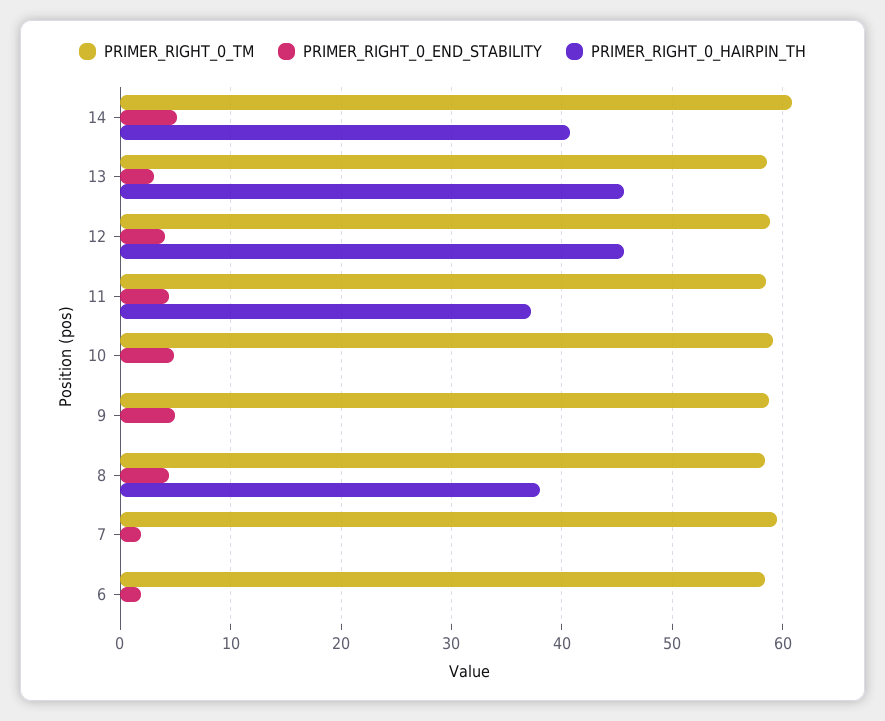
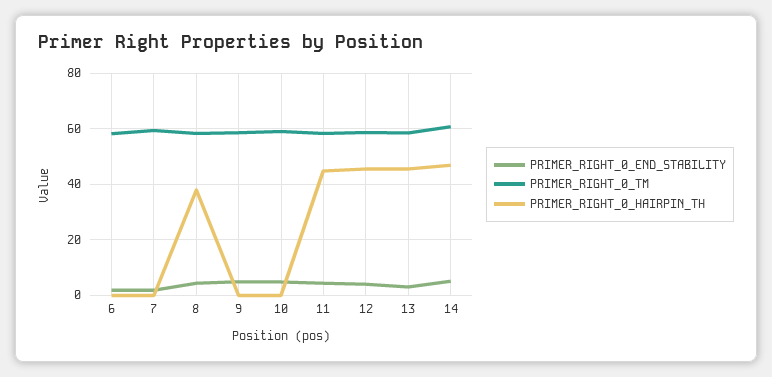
PRIMER_RIGHT_0_HAIRPIN_TH, 14: 41 -> 47.5
PRIMER_RIGHT_0_HAIRPIN_TH, 11: 37 -> 45

